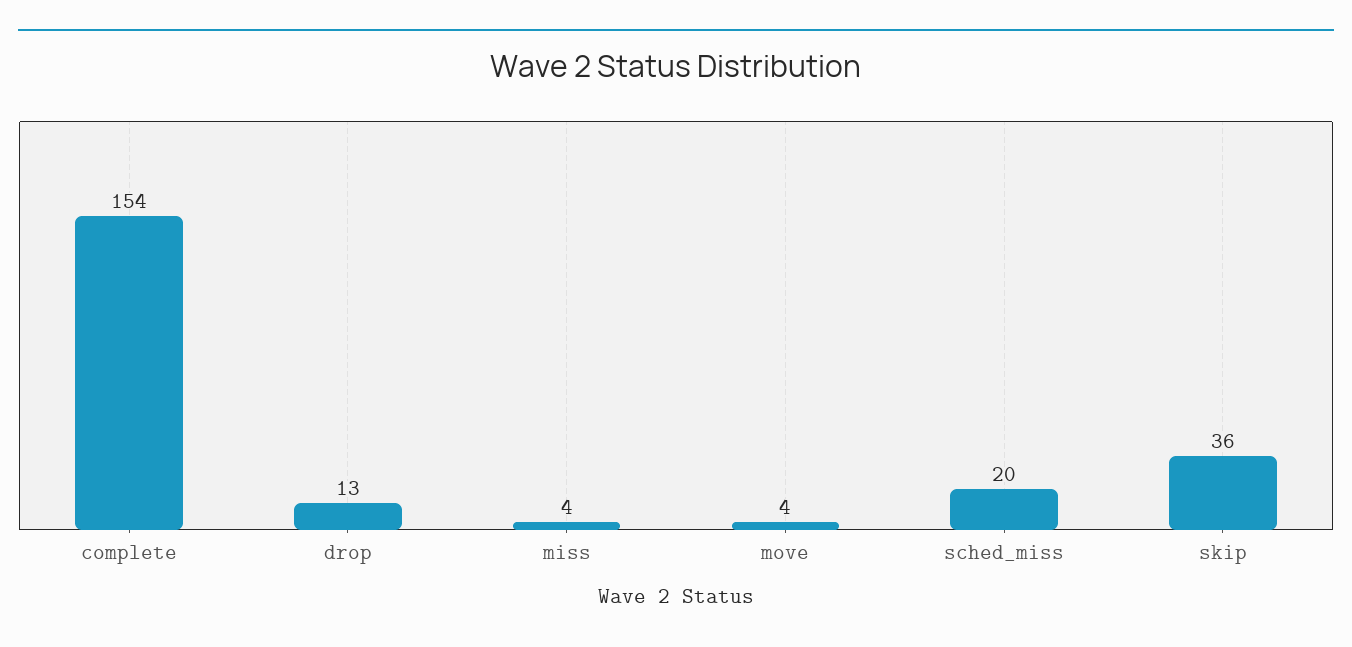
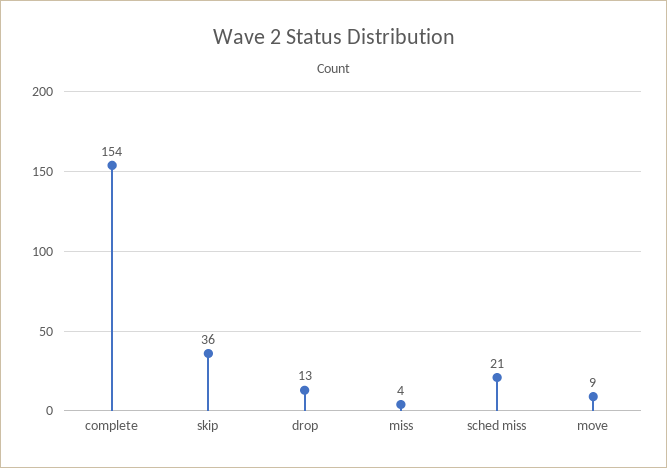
move: 4 -> 9
sched_miss: 20 -> 21

